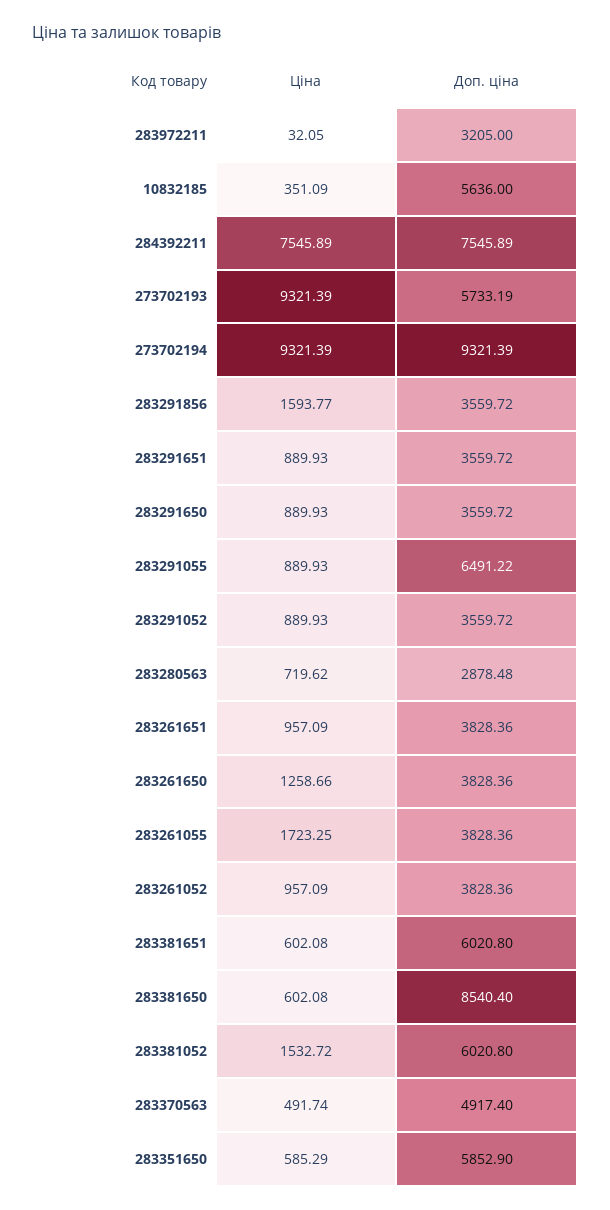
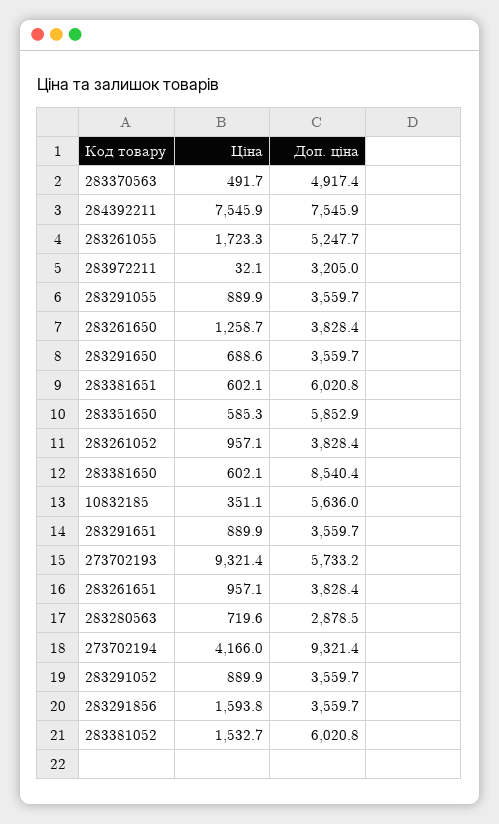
Ціна, 273702194: 9321.39 -> 4166
Ціна, 283291650: 889.93 -> 688.6
Доп. ціна, 283291055: 6491.22 -> 3559.7
Доп. ціна, 283261055: 3828.36 -> 5247.7

